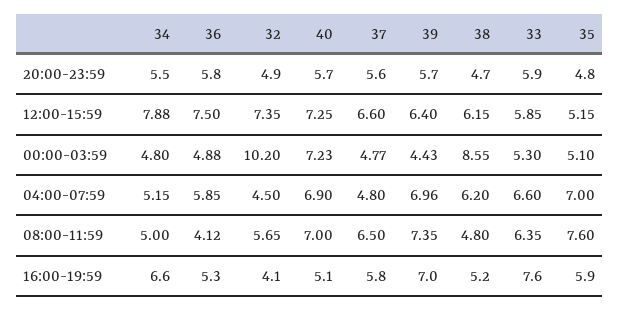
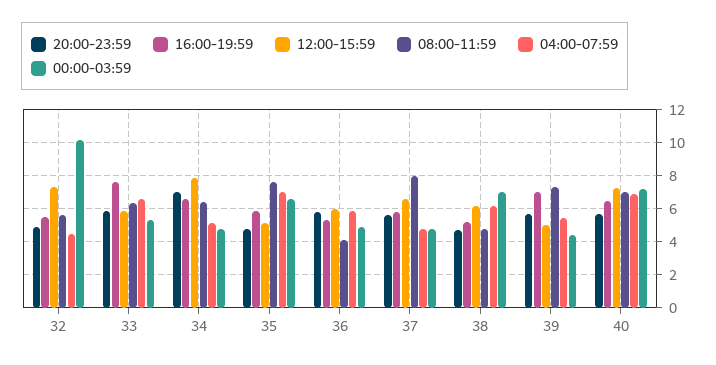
20:00-23:59, 34: 5.5 -> 7
12:00-15:59, 36: 7.5 -> 6
12:00-15:59, 39: 6.4 -> 5
00:00-03:59, 38: 8.55 -> 7
00:00-03:59, 35: 5.1 -> 6.5
04:00-07:59, 39: 6.96 -> 5.5
08:00-11:59, 34: 5 -> 6.5
08:00-11:59, 37: 6.5 -> 8
16:00-19:59, 32: 4.1 -> 5.5
16:00-19:59, 40: 5.1 -> 6.5

